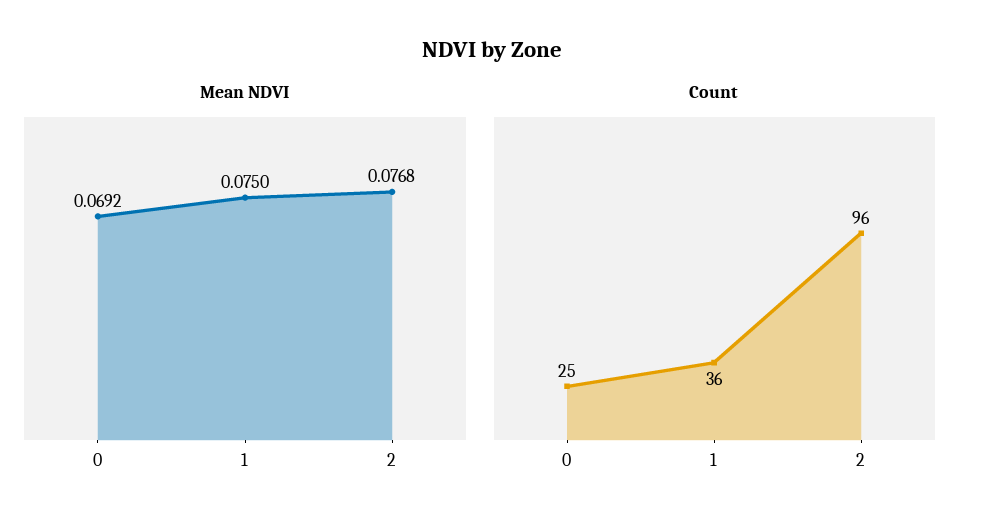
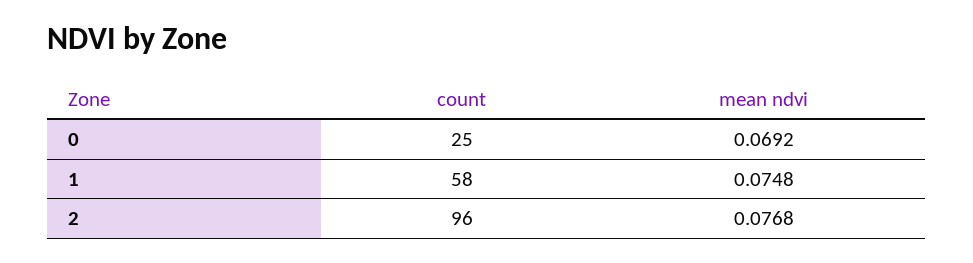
Mean NDVI, 1: 0.075 -> 0.0748
Count, 1: 36 -> 58

